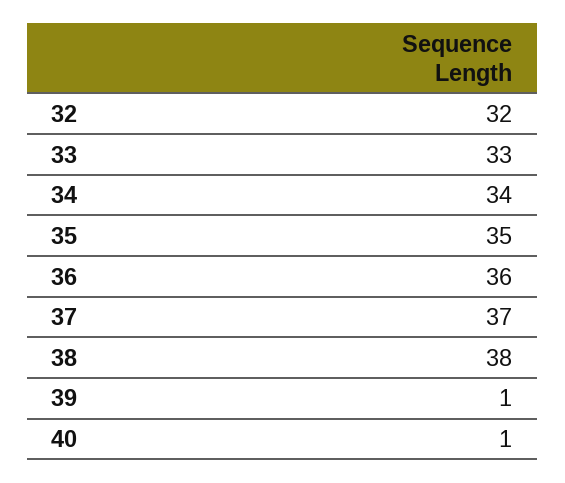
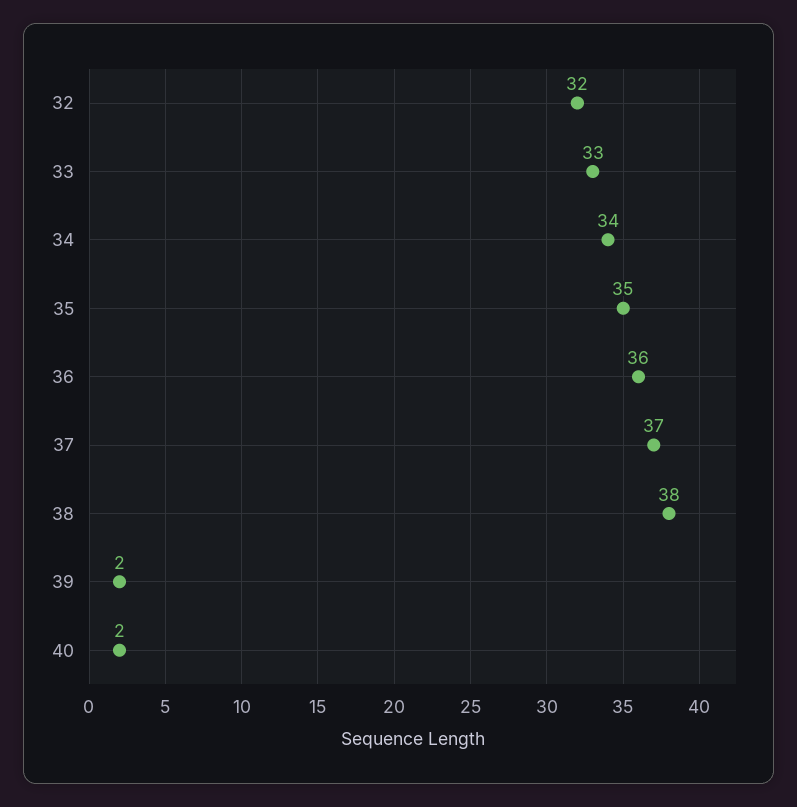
39: 1 -> 2
40: 1 -> 2

